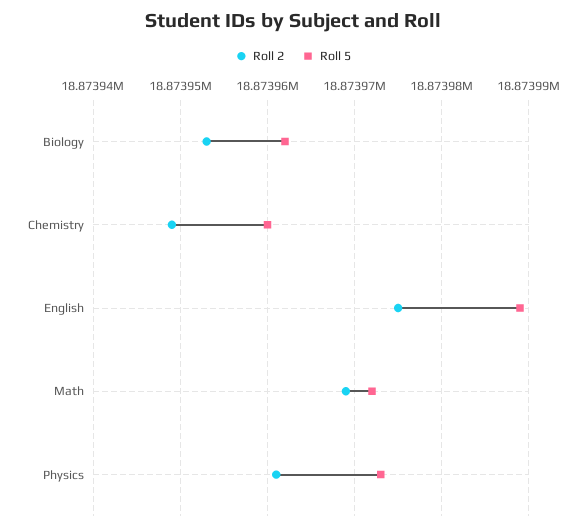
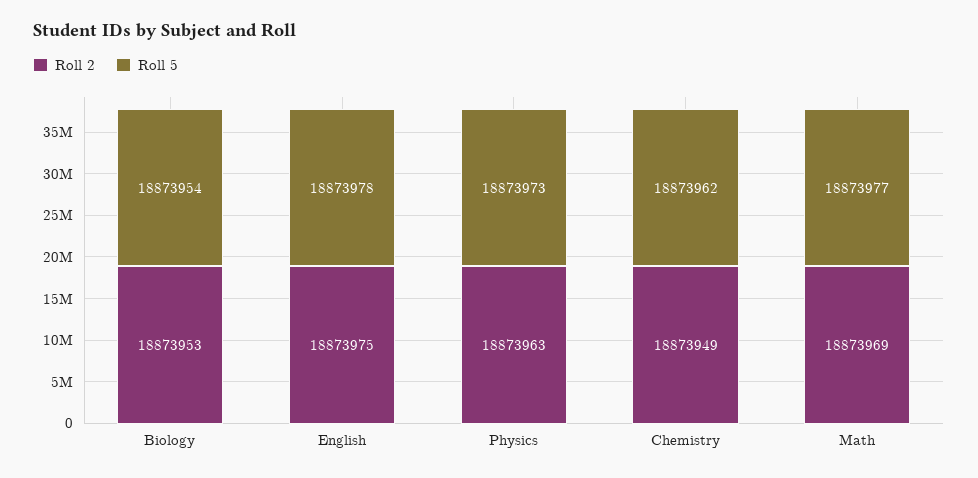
Roll 5, Biology: 18873962 -> 18873954
Roll 5, Chemistry: 18873960 -> 18873962
Roll 5, English: 18873989 -> 18873978
Roll 5, Math: 18873972 -> 18873977
Roll 2, Physics: 18873961 -> 18873963

